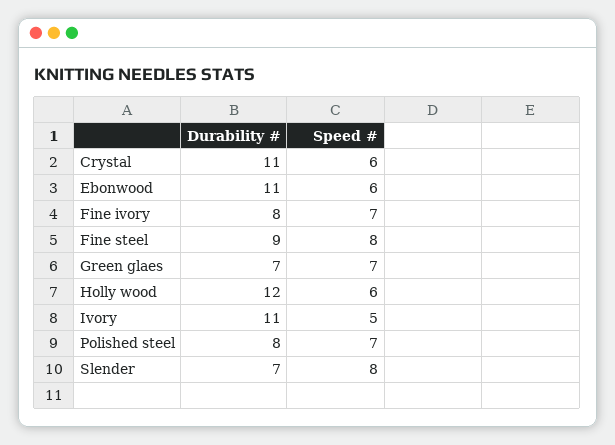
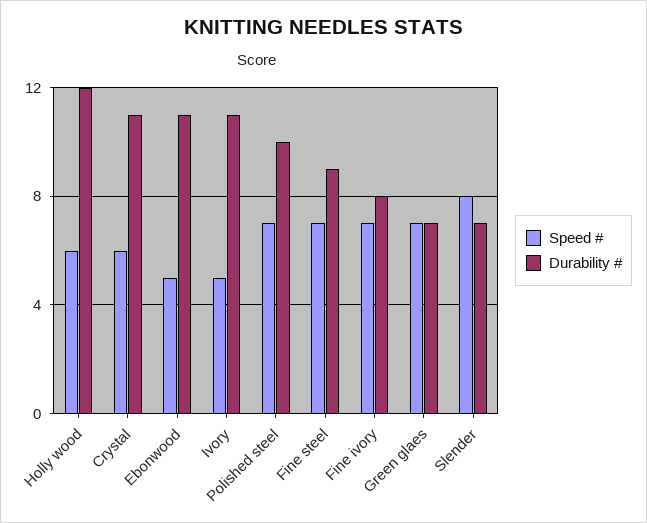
Speed #, Ebonwood: 6 -> 5
Speed #, Fine steel: 8 -> 7
Durability #, Polished steel: 8 -> 10

